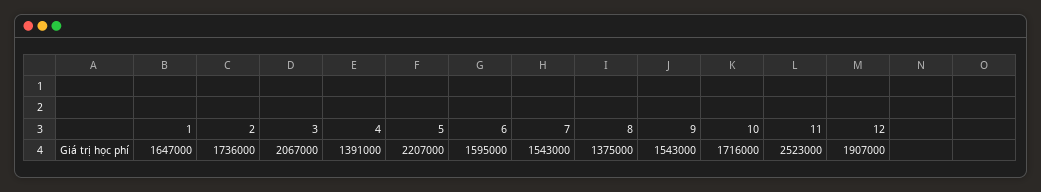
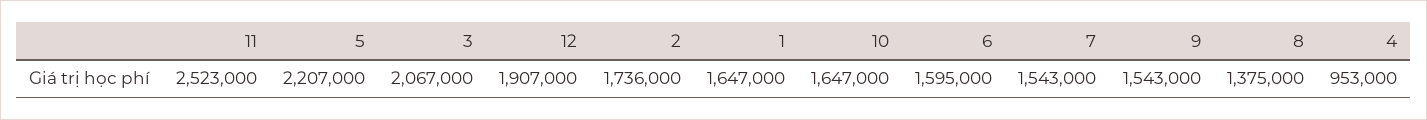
4: 1391000 -> 953000
10: 1716000 -> 1647000

